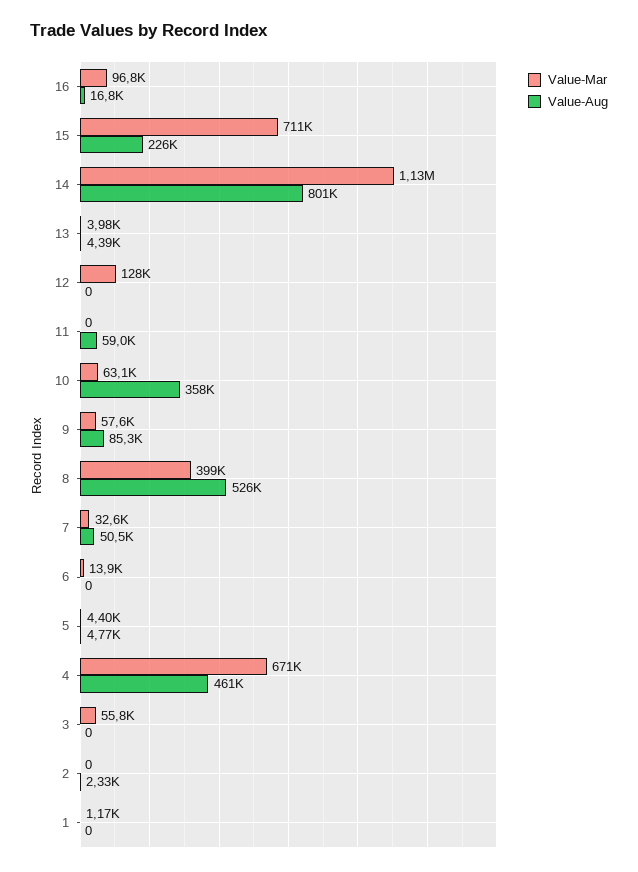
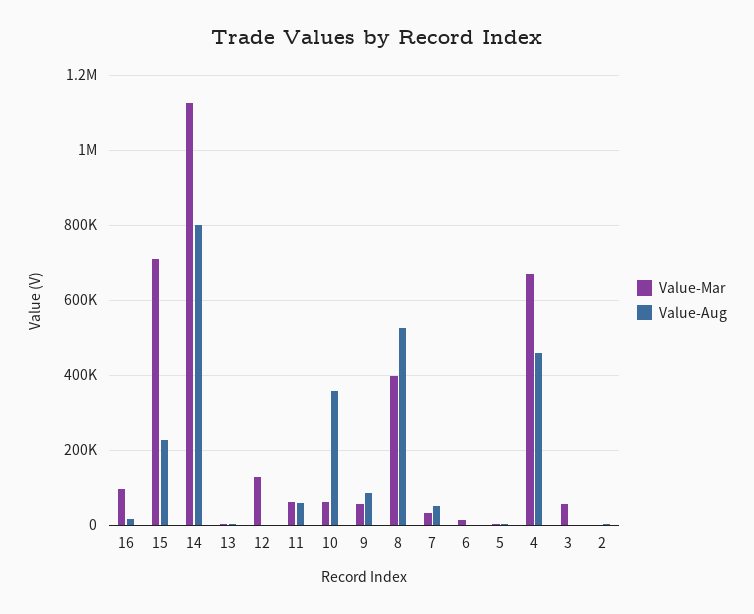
Value-Mar, 11: 0 -> 60000
Value-Mar, 1: 1170 -> none
Value-Aug, 1: 0 -> none

